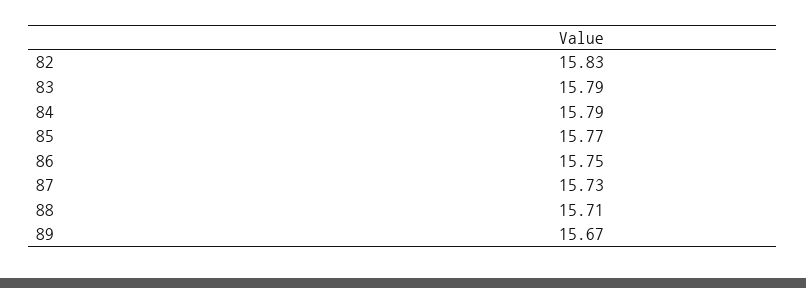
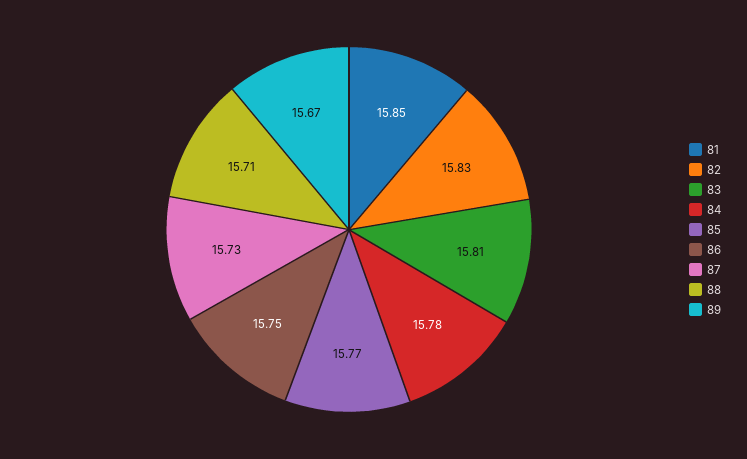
83: 15.79 -> 15.81
84: 15.79 -> 15.78
81: none -> 15.85

